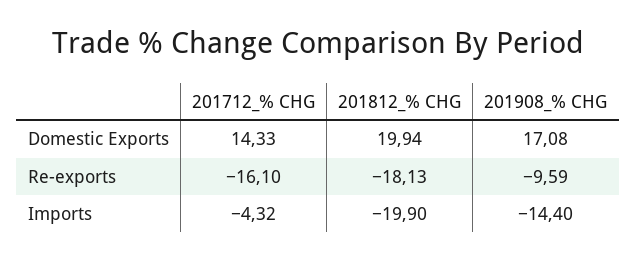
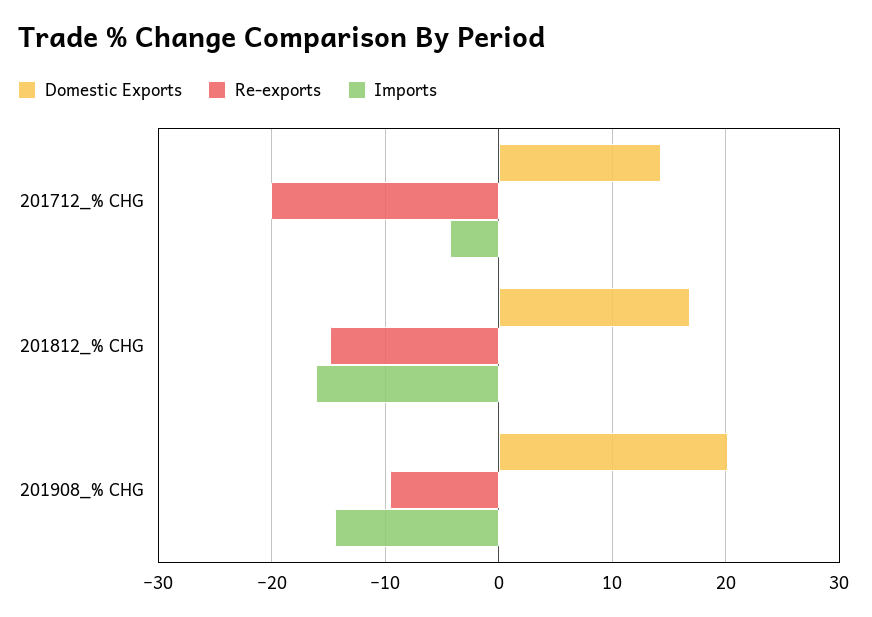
Domestic Exports, 201812_% CHG: 19.94 -> 17
Domestic Exports, 201908_% CHG: 17.08 -> 20
Re-exports, 201712_% CHG: -16.1 -> -20
Re-exports, 201812_% CHG: -18.13 -> -15
Imports, 201812_% CHG: -19.9 -> -16

